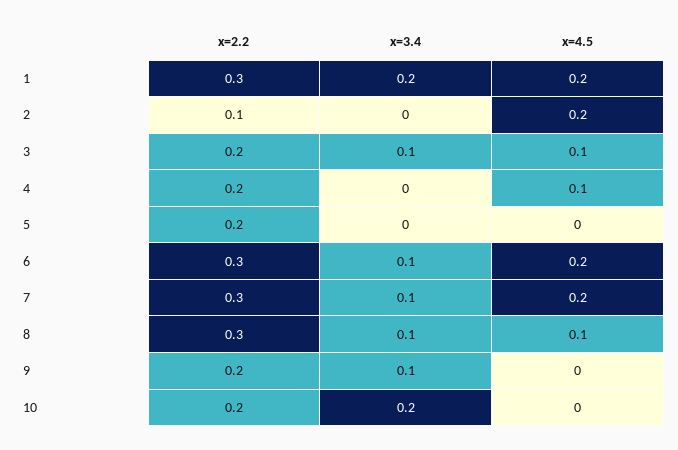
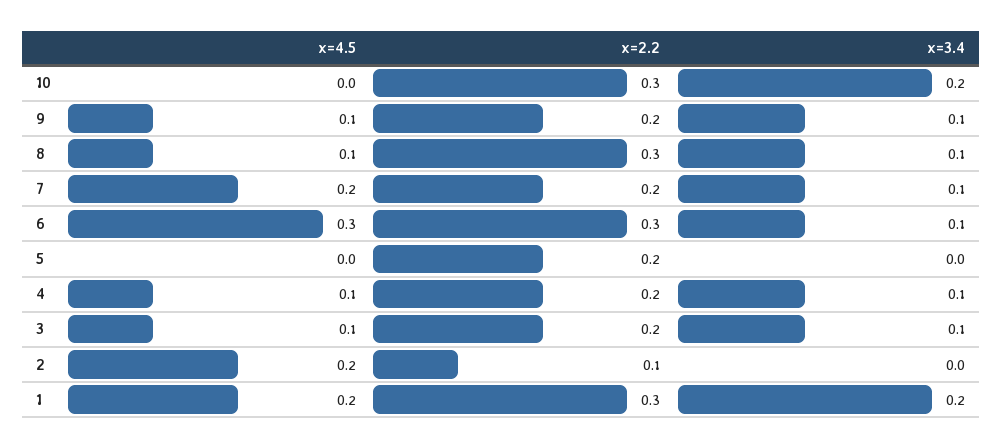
x=3.4, 4: 0 -> 0.1
x=4.5, 6: 0.2 -> 0.3
x=2.2, 7: 0.3 -> 0.2
x=4.5, 9: 0 -> 0.1
x=2.2, 10: 0.2 -> 0.3

